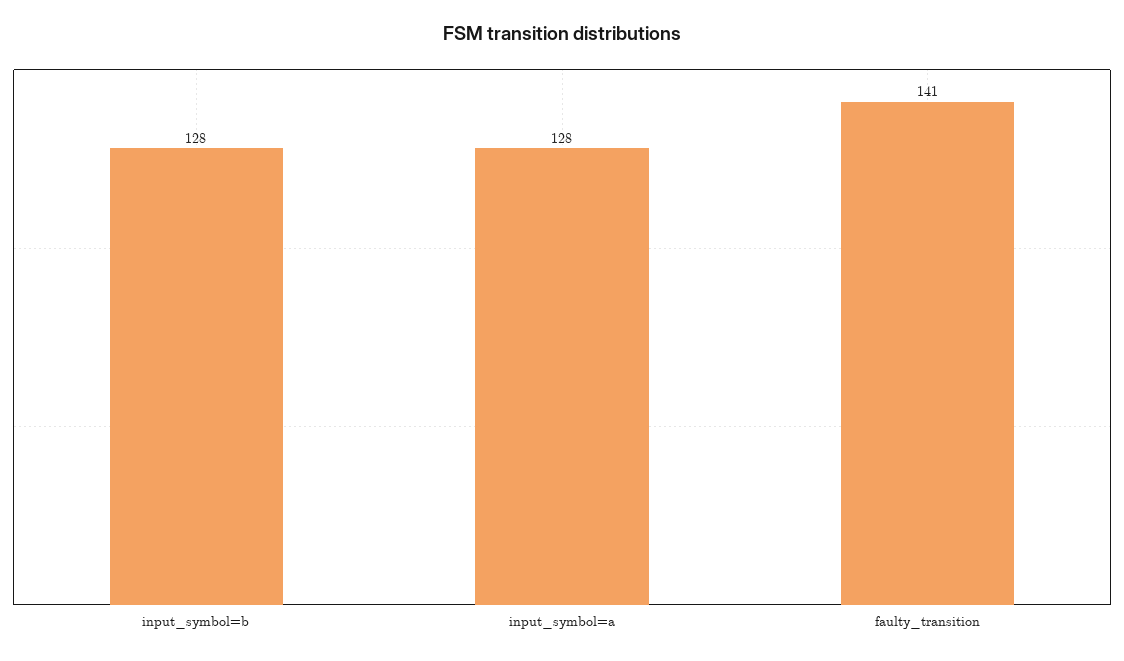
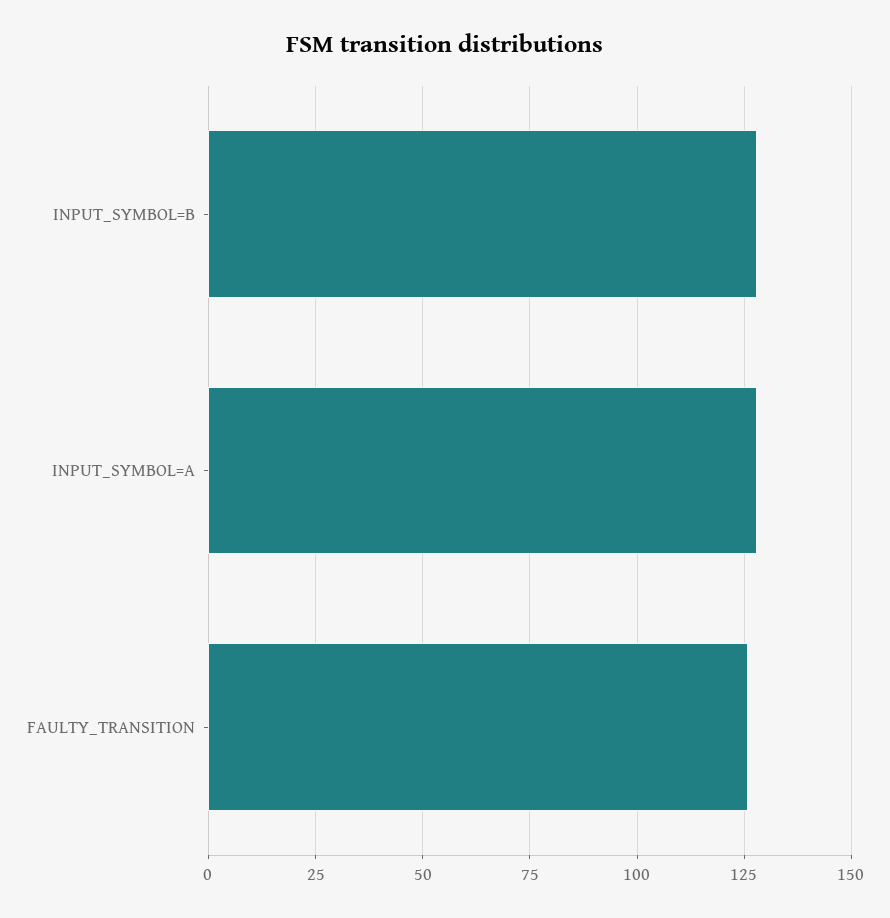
faulty_transition: 141 -> 125

